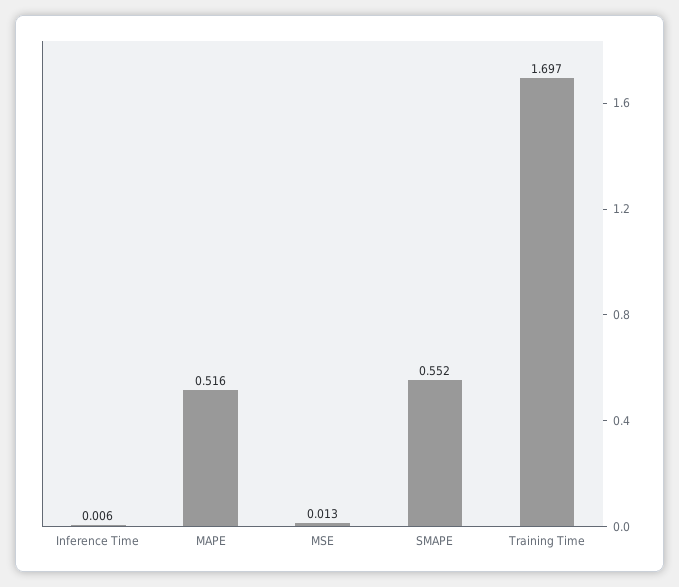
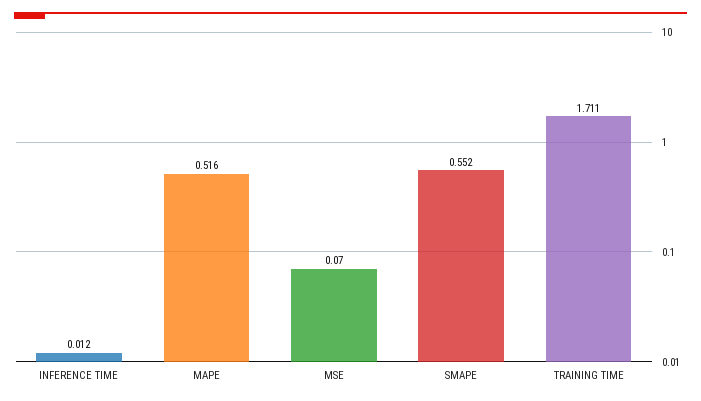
Inference Time: 0.006 -> 0.012
MSE: 0.013 -> 0.07
Training Time: 1.697 -> 1.711

